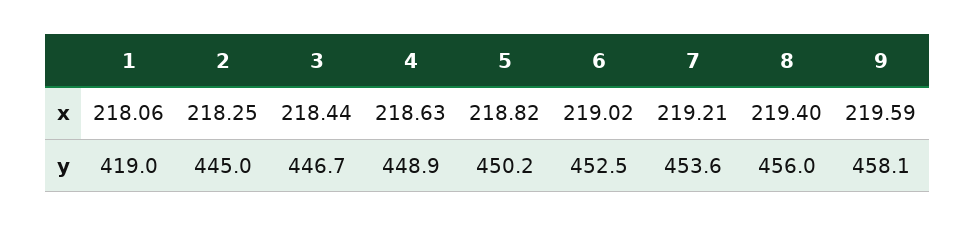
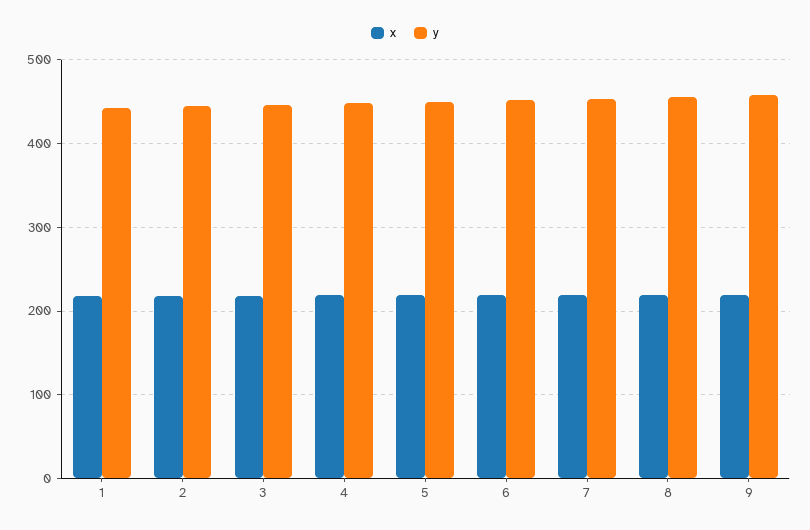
y, 1: 419 -> 440

